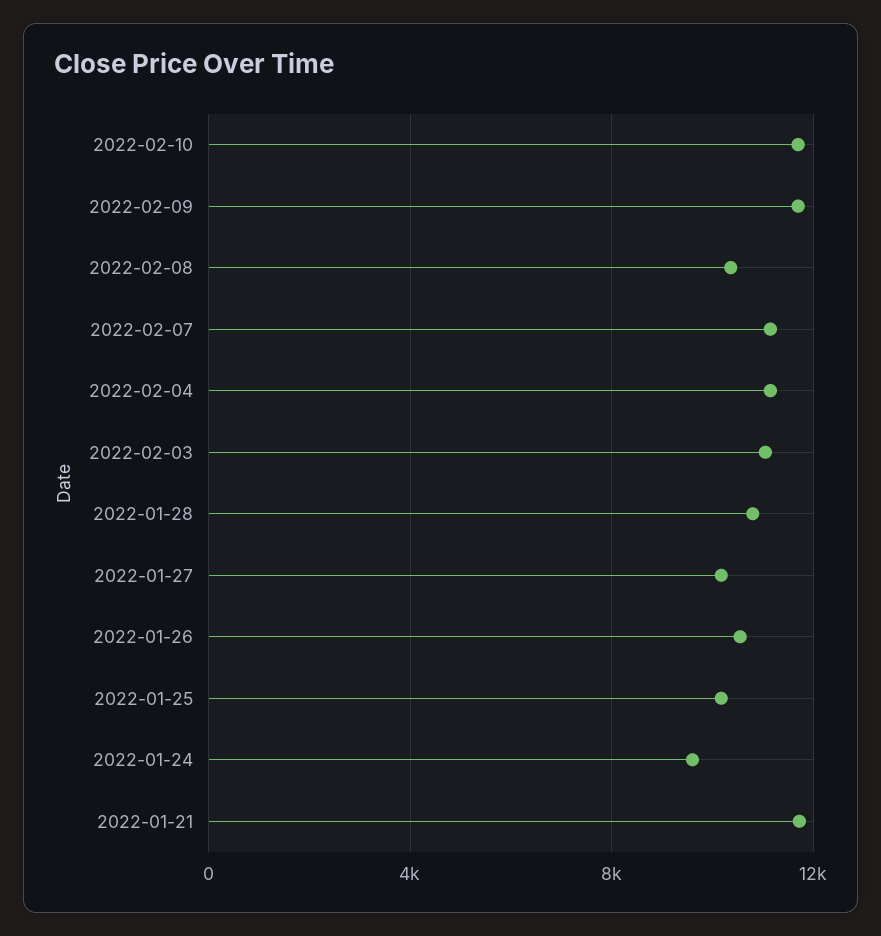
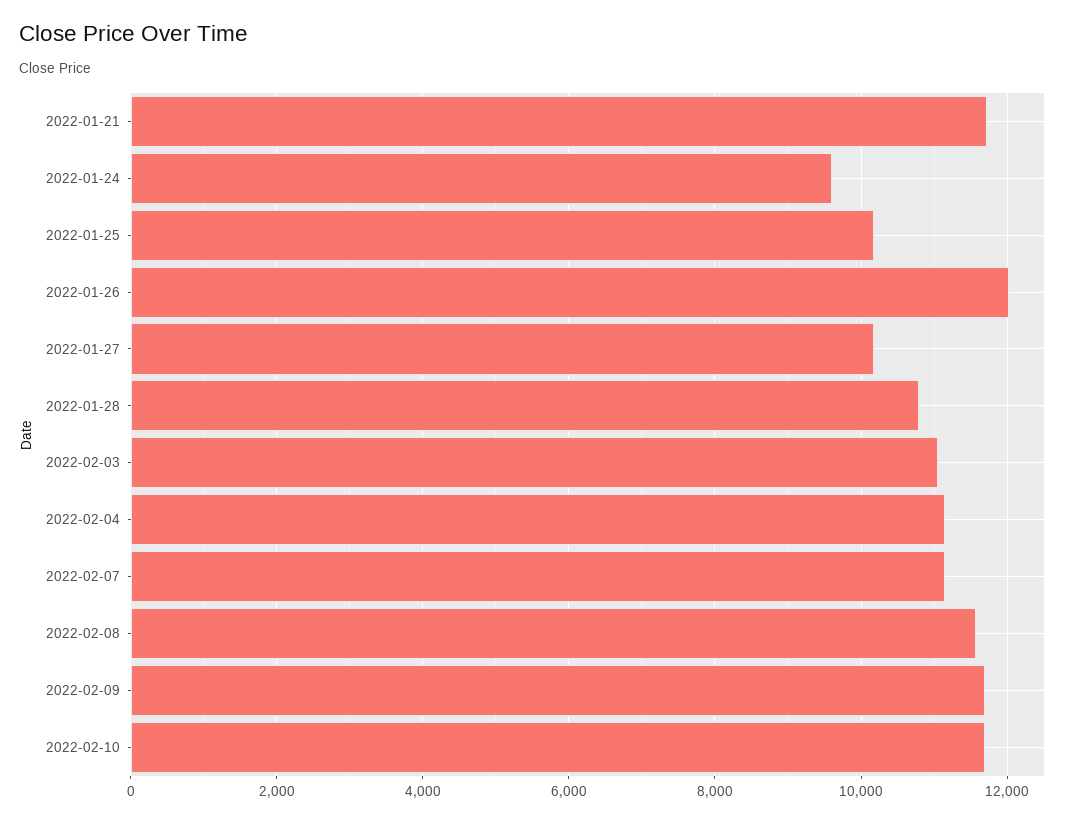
2022-02-08: 10500 -> 11600
2022-01-26: 10500 -> 12000

